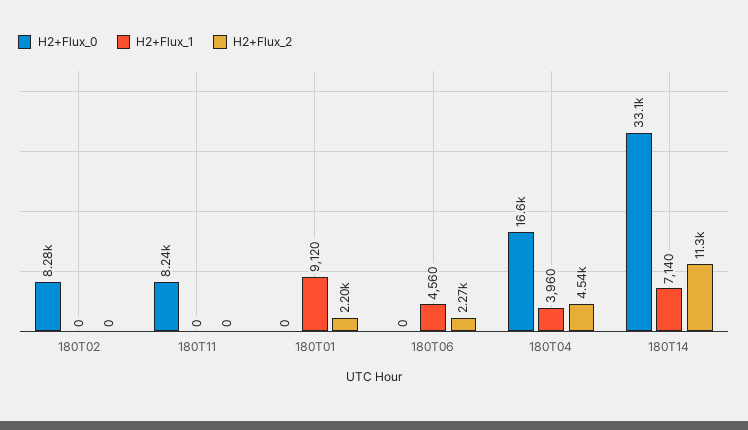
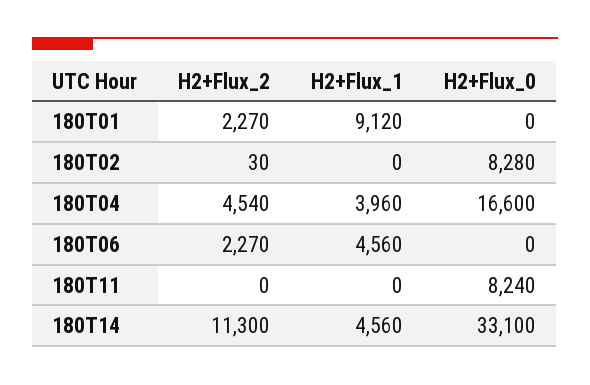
H2+Flux_2, 180T02: 0 -> 30
H2+Flux_2, 180T01: 2200 -> 2270
H2+Flux_1, 180T14: 7140 -> 4560

